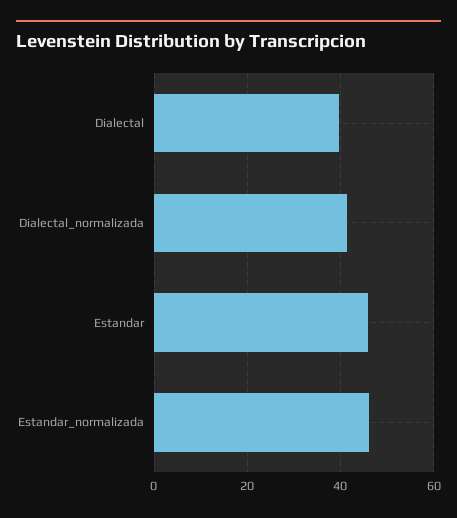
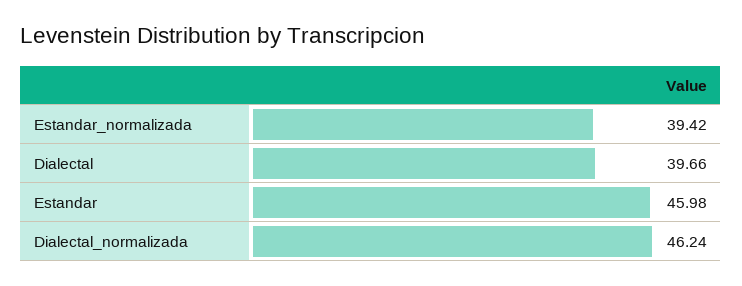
Dialectal_normalizada: 42 -> 46.24
Estandar_normalizada: 46 -> 39.42

